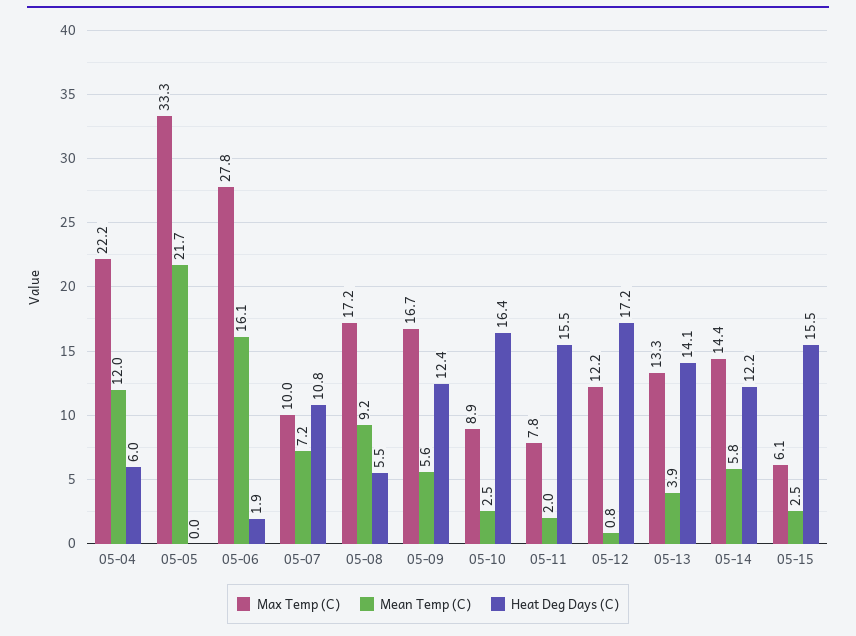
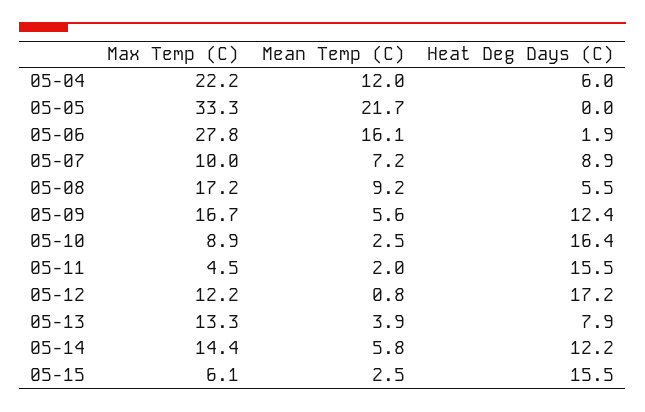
Heat Deg Days (C), 05-07: 10.8 -> 8.9
Max Temp (C), 05-11: 7.8 -> 4.5
Heat Deg Days (C), 05-13: 14.1 -> 7.9

